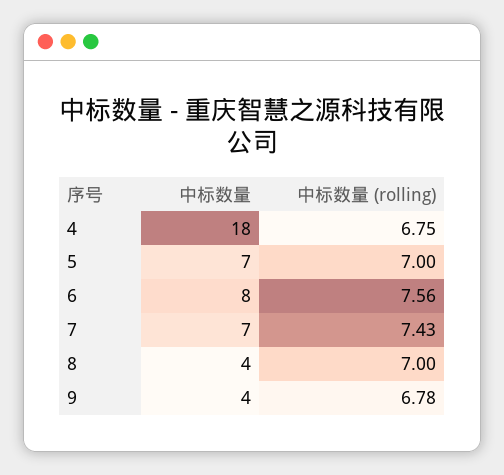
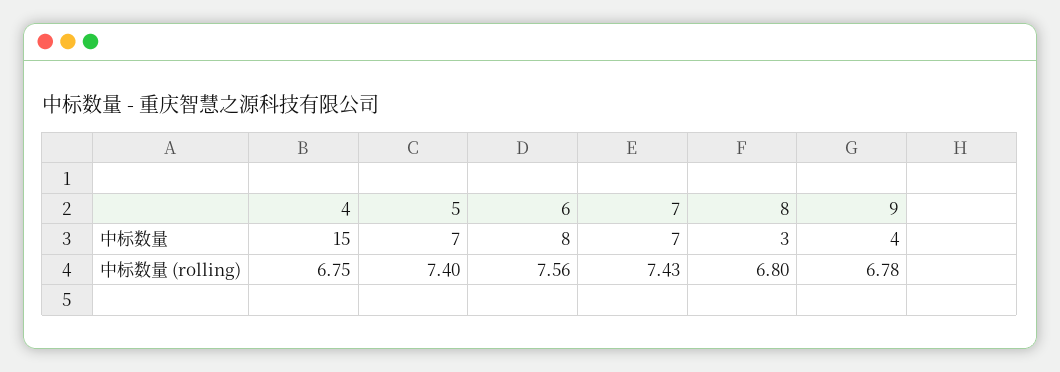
中标数量, 4: 18 -> 15
中标数量 (rolling), 5: 7 -> 7.4
中标数量, 8: 4 -> 3
中标数量 (rolling), 8: 7 -> 6.8

